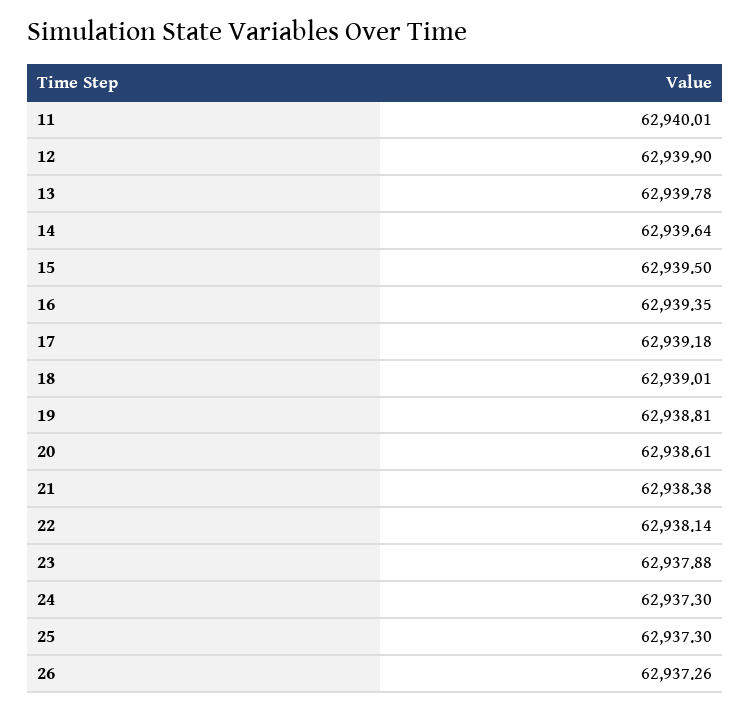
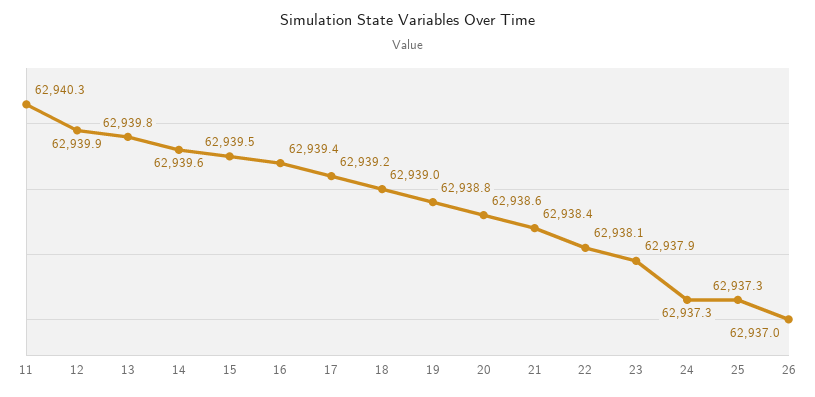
11: 62940.01 -> 62940.3
26: 62937.26 -> 62937

